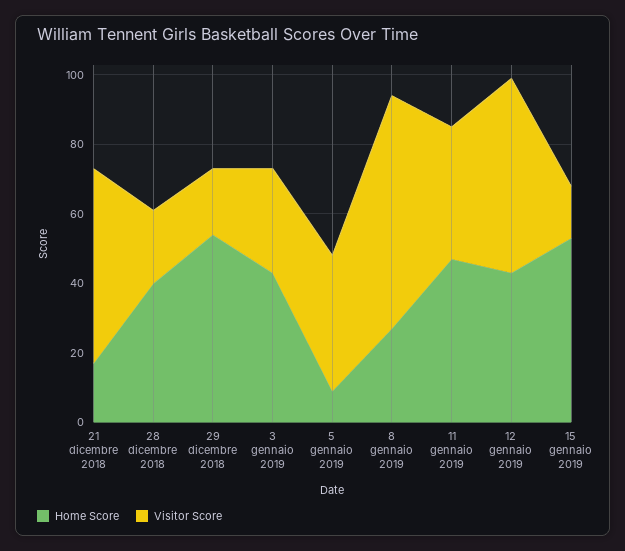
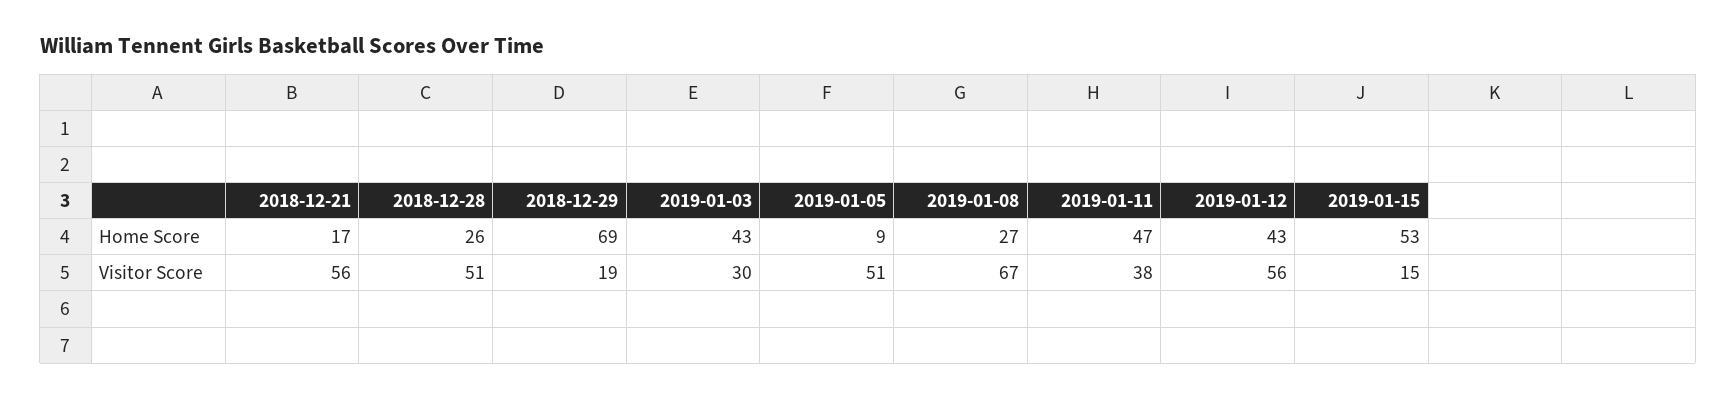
Home Score, 28 dicembre 2018: 40 -> 26
Visitor Score, 28 dicembre 2018: 20 -> 51
Home Score, 29 dicembre 2018: 55 -> 69
Visitor Score, 5 gennaio 2019: 40 -> 51

